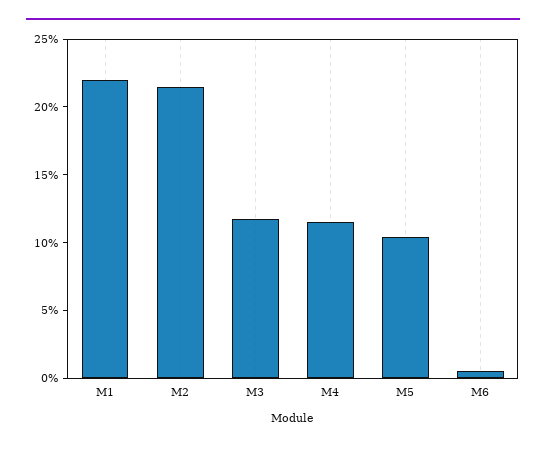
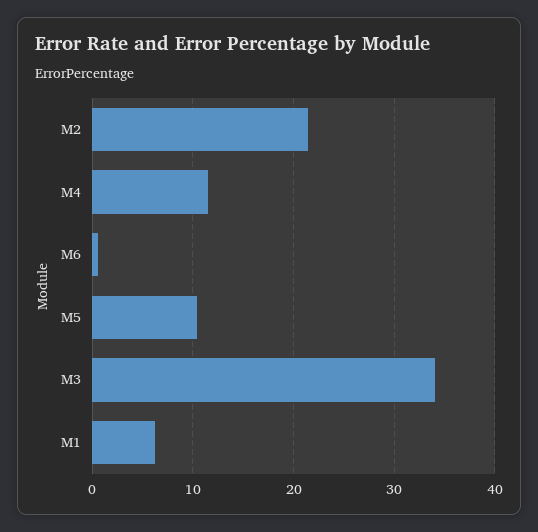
M1: 22 -> 6
M3: 12 -> 34

